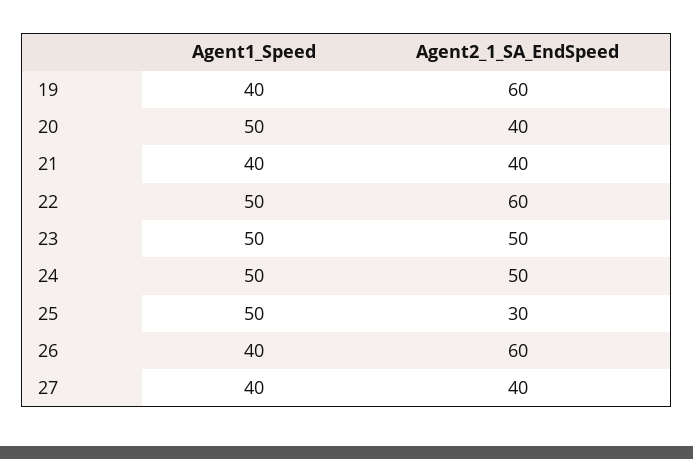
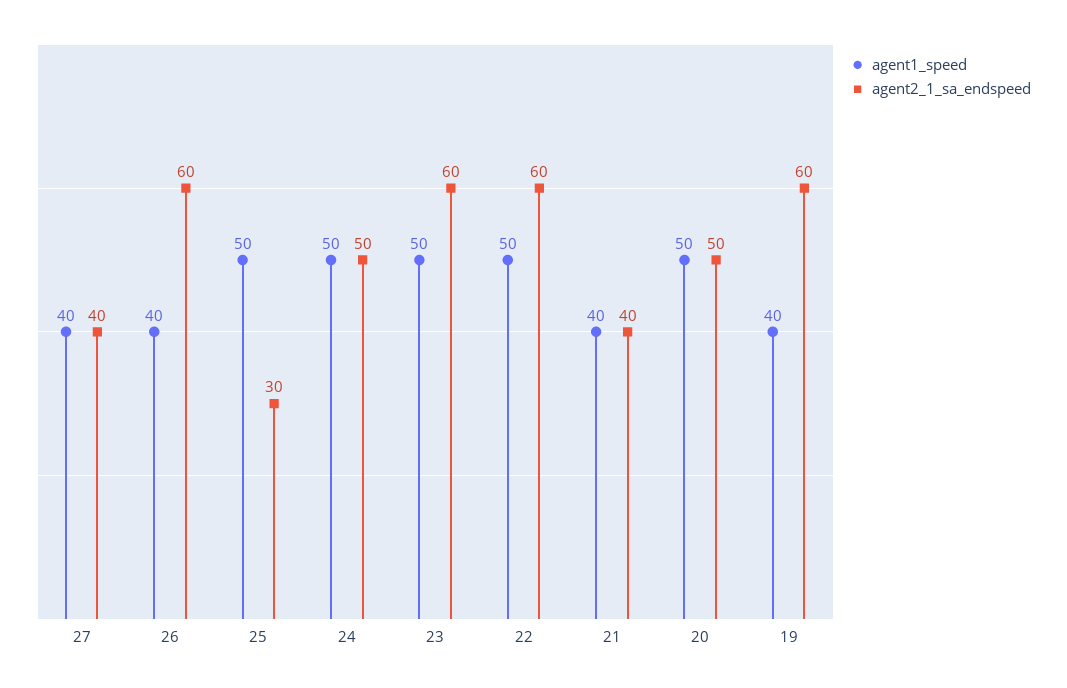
Agent2_1_SA_EndSpeed, 20: 40 -> 50
Agent2_1_SA_EndSpeed, 23: 50 -> 60

